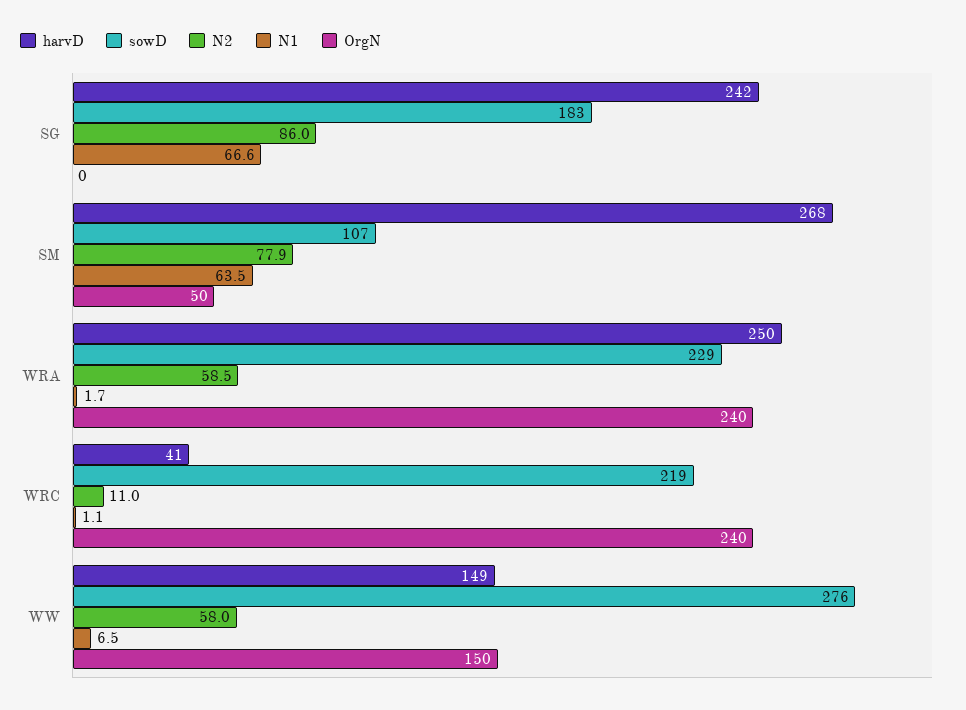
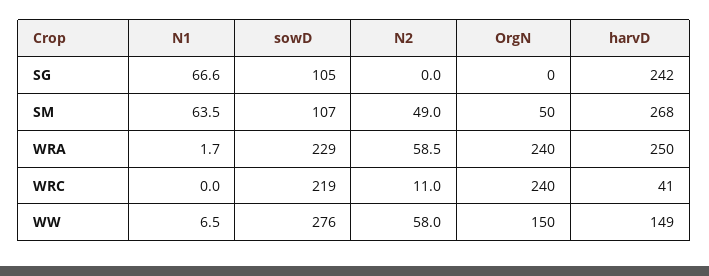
sowD, SG: 183 -> 105
N2, SG: 86 -> 0
N2, SM: 77.9 -> 49
N1, WRC: 1.1 -> 0

